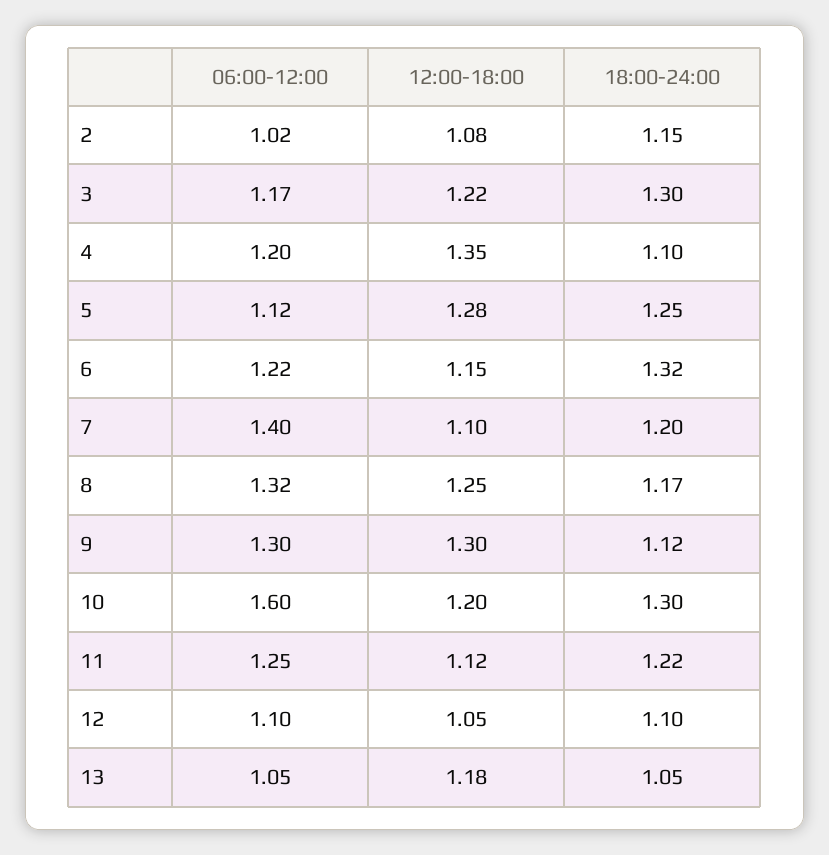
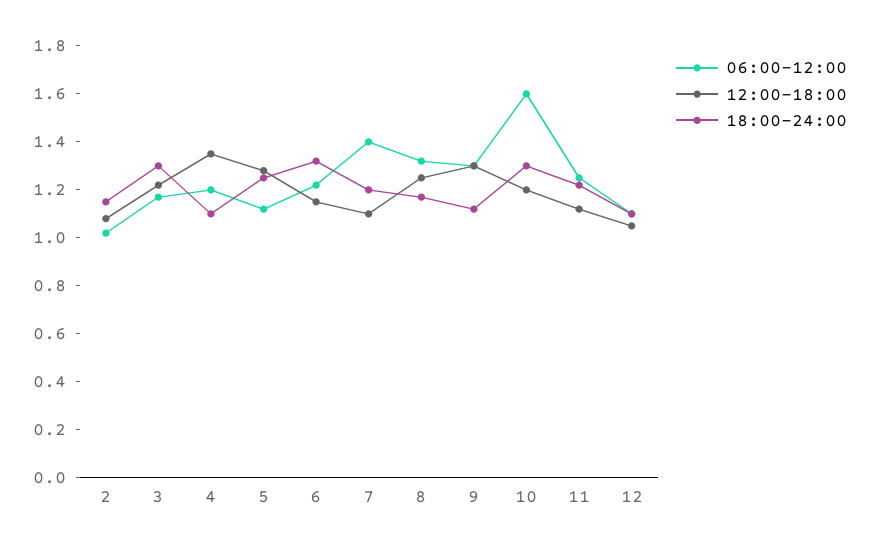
06:00-12:00, 13: 1.05 -> none
12:00-18:00, 13: 1.18 -> none
18:00-24:00, 13: 1.05 -> none

